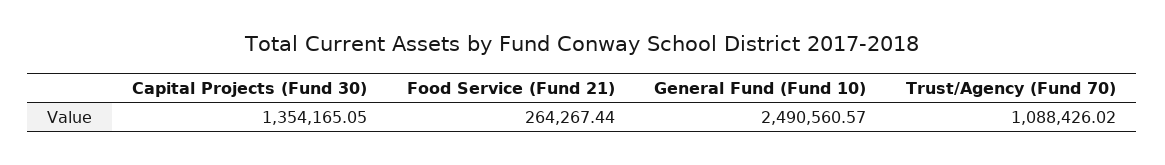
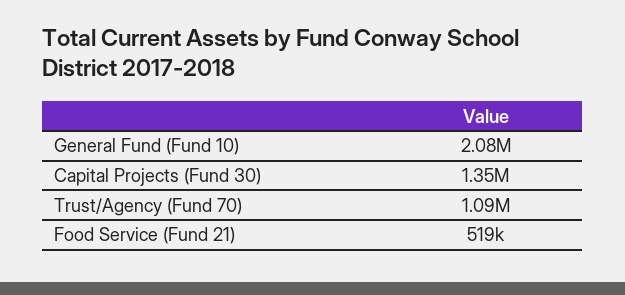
Food Service (Fund 21): 264267.44 -> 519000
General Fund (Fund 10): 2490560.57 -> 2080000

